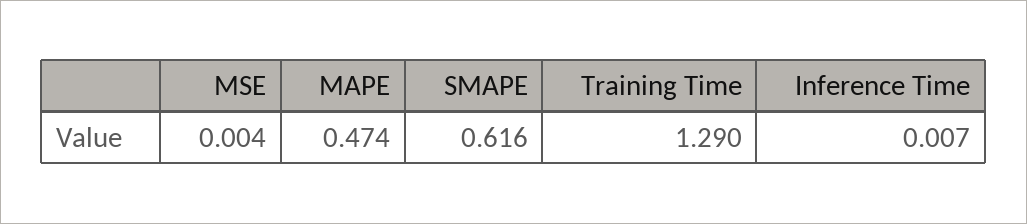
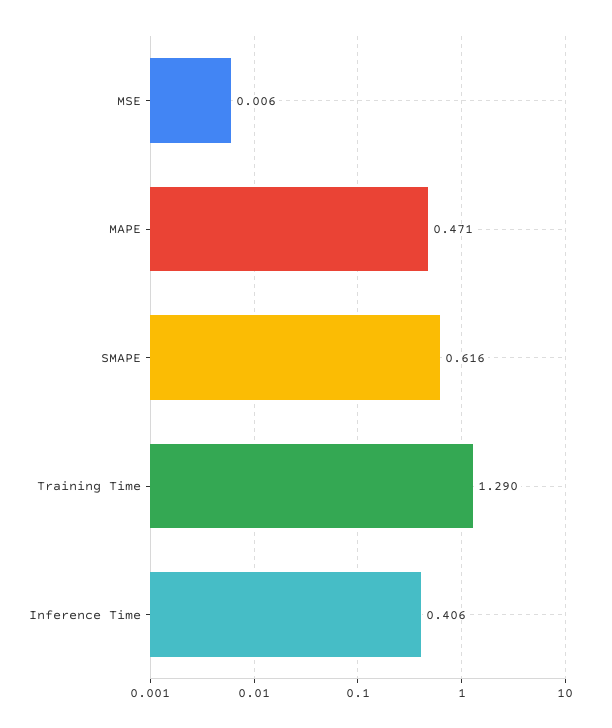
MSE: 0.004 -> 0.006
MAPE: 0.474 -> 0.471
Inference Time: 0.007 -> 0.406

